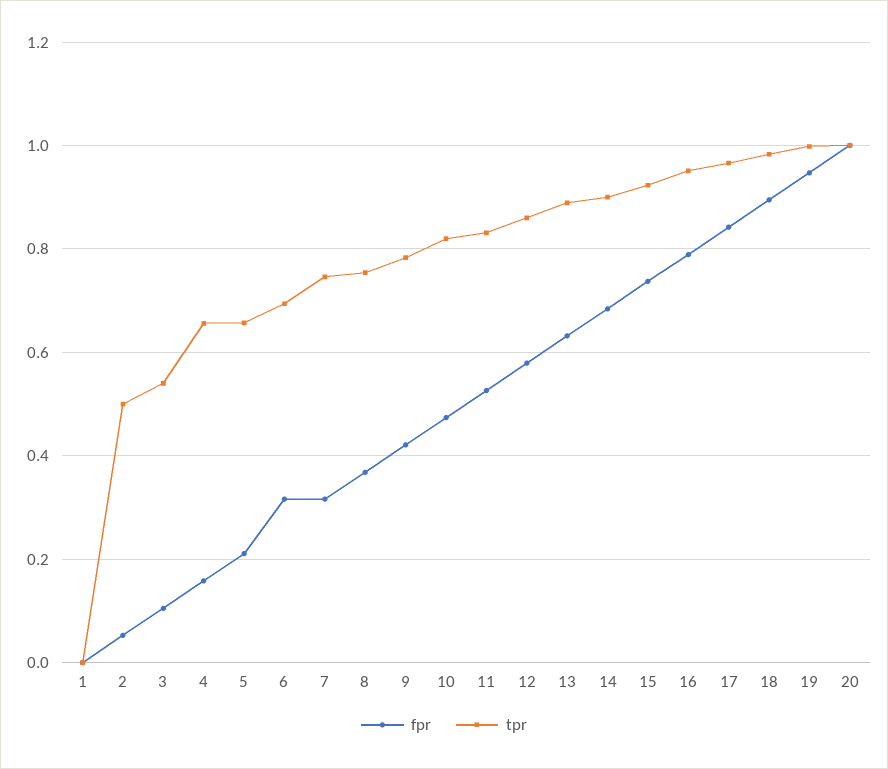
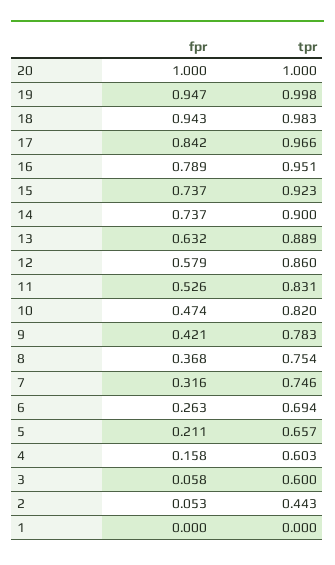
tpr, 2: 0.5 -> 0.443
fpr, 3: 0.1 -> 0.058
tpr, 3: 0.54 -> 0.6
tpr, 4: 0.66 -> 0.603
fpr, 6: 0.32 -> 0.263
fpr, 14: 0.68 -> 0.737
fpr, 18: 0.9 -> 0.943

